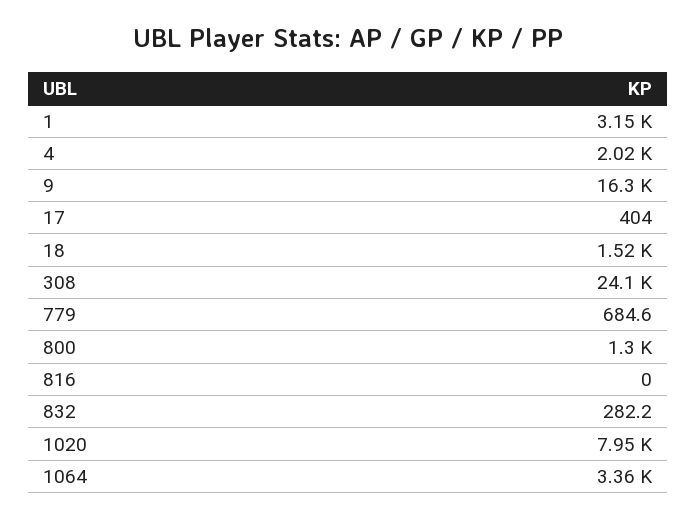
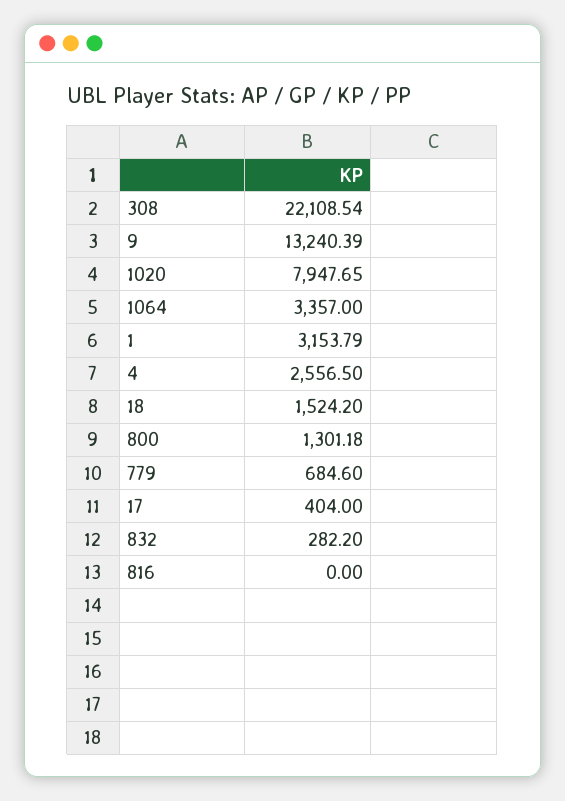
4: 2020 -> 2556.5
9: 16300 -> 13240.39
308: 24100 -> 22108.54

